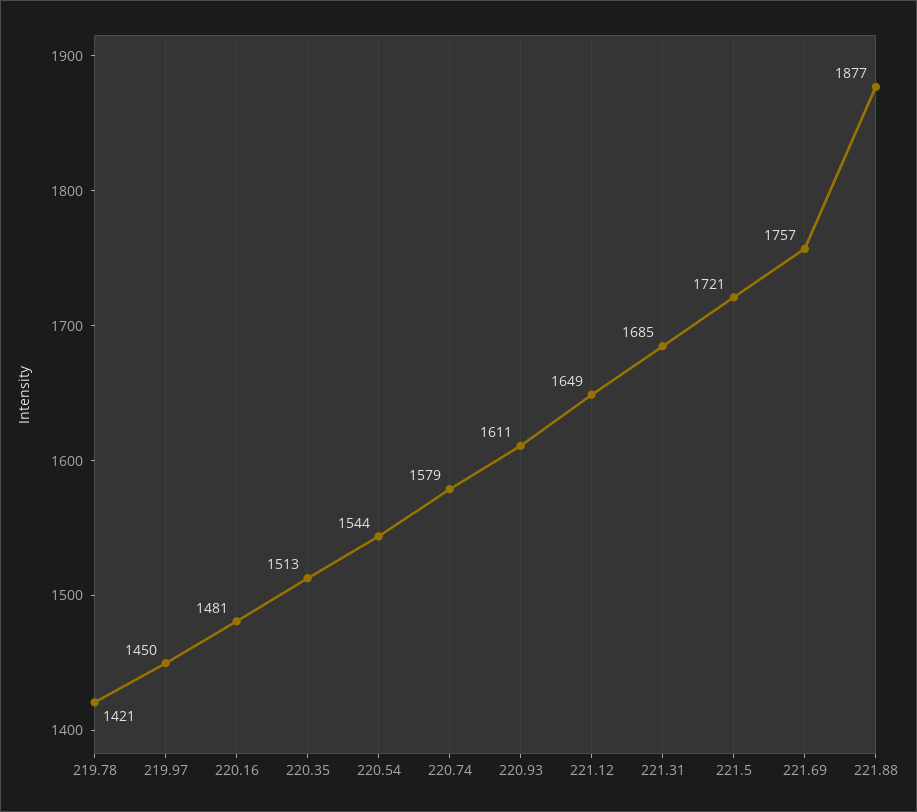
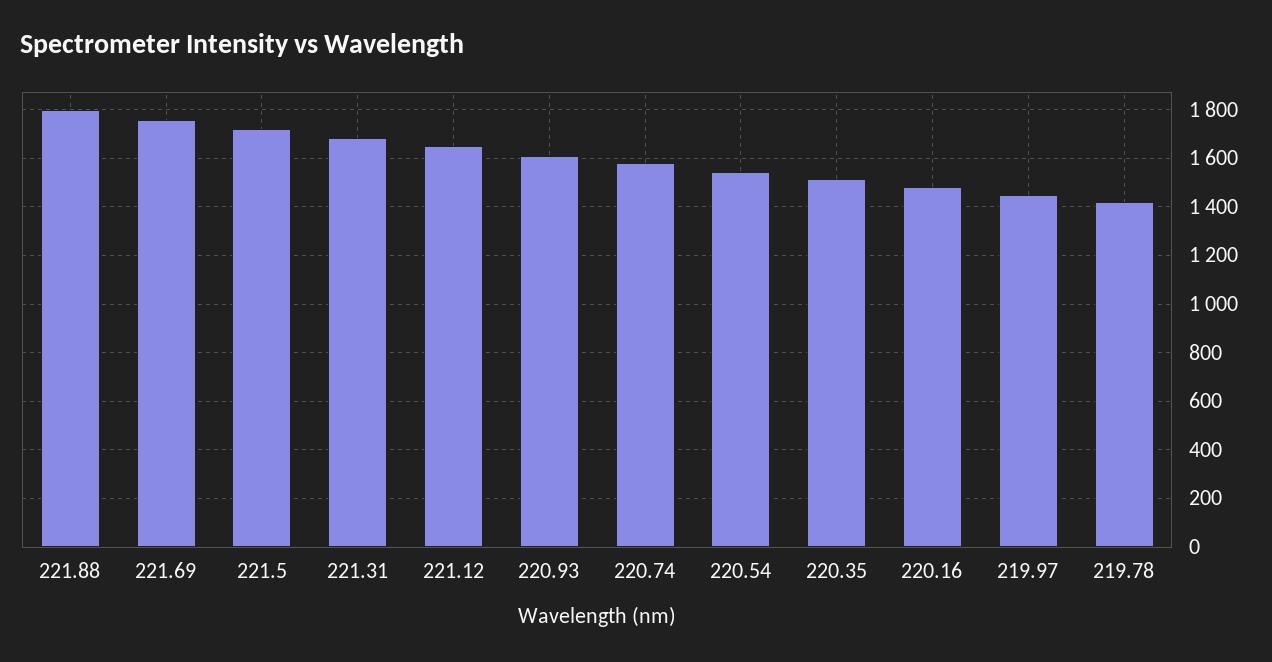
221.88: 1877 -> 1800

